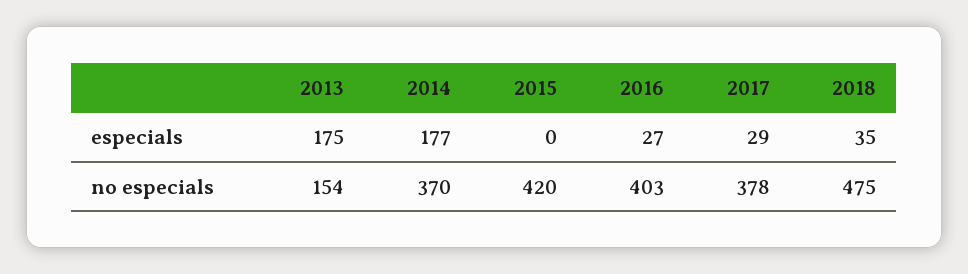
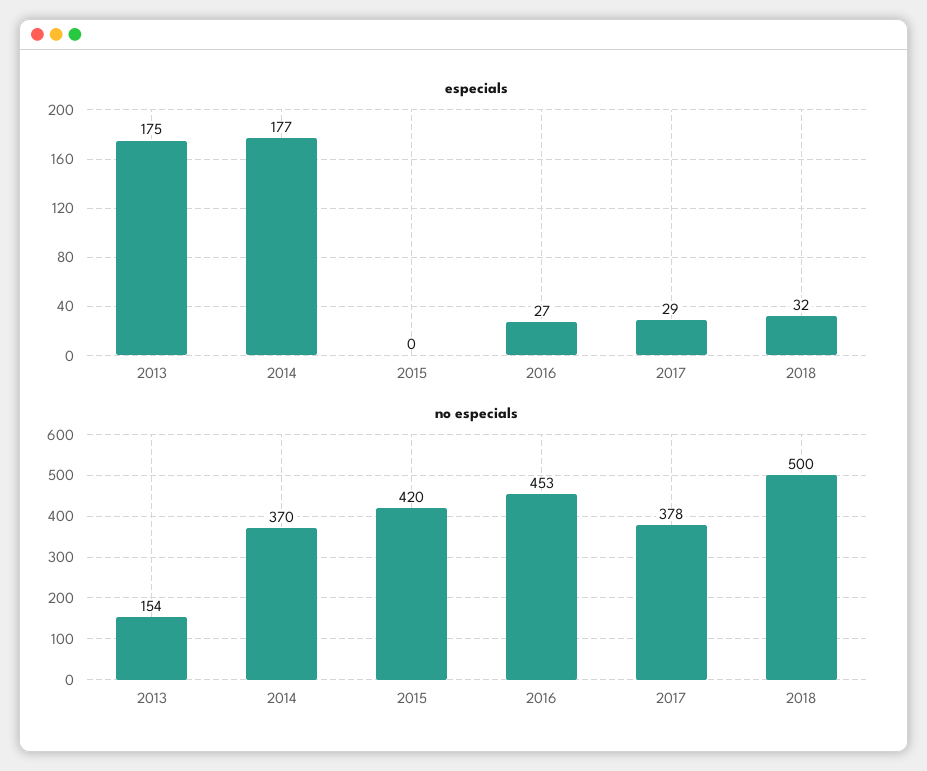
especials, 2018: 35 -> 32
no especials, 2016: 403 -> 453
no especials, 2018: 475 -> 500

